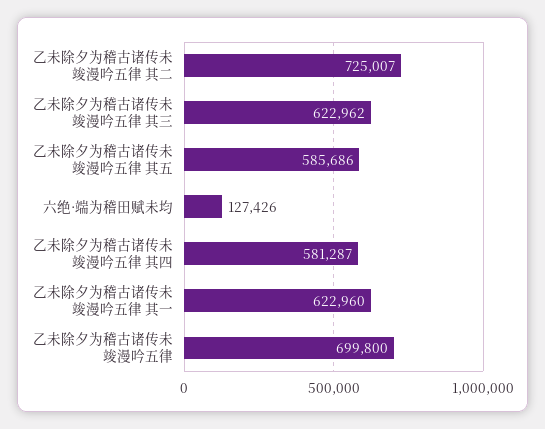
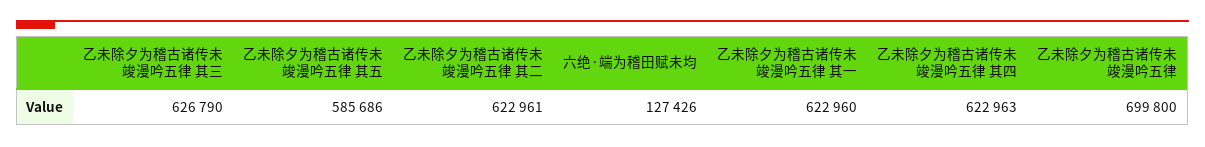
乙未除夕为稽古诸传未竣漫吟五律 其二: 725007 -> 622961
乙未除夕为稽古诸传未竣漫吟五律 其三: 622962 -> 626790
乙未除夕为稽古诸传未竣漫吟五律 其四: 581287 -> 622963

